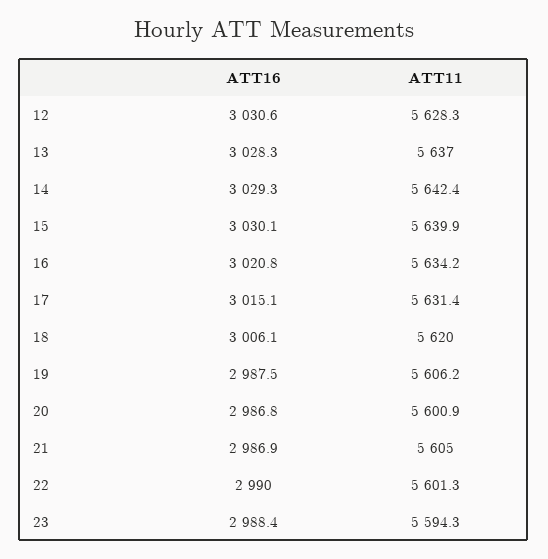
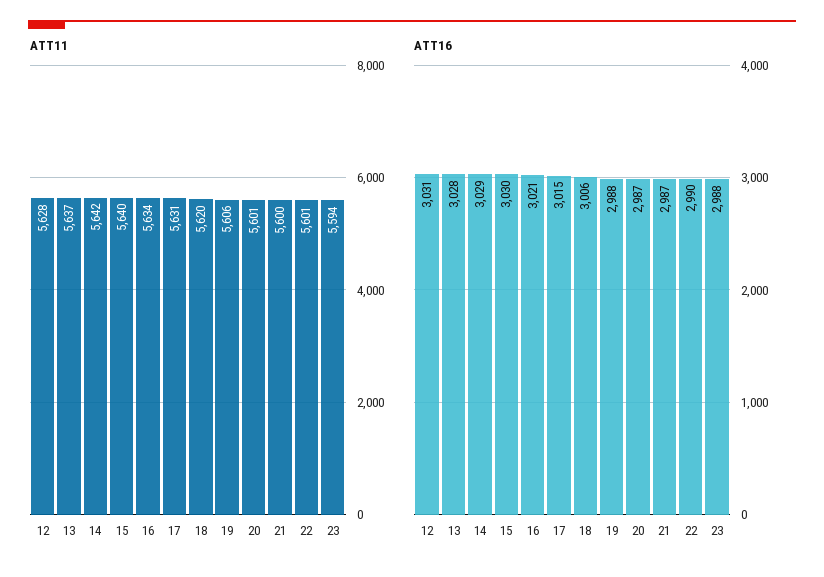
ATT11, 21: 5605 -> 5600

